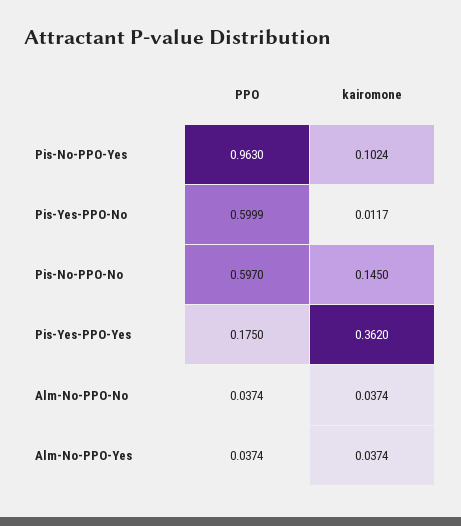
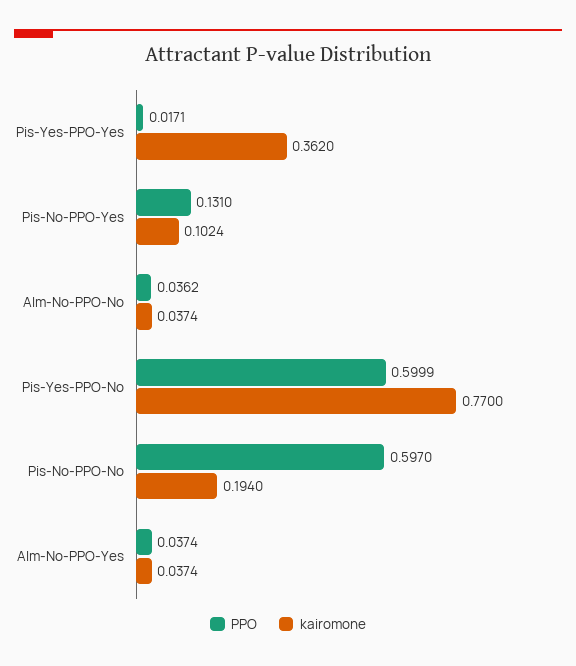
PPO, Pis-No-PPO-Yes: 0.963 -> 0.131
kairomone, Pis-Yes-PPO-No: 0.0117 -> 0.77
kairomone, Pis-No-PPO-No: 0.145 -> 0.194
PPO, Pis-Yes-PPO-Yes: 0.175 -> 0.0171
PPO, Alm-No-PPO-No: 0.0374 -> 0.0362

